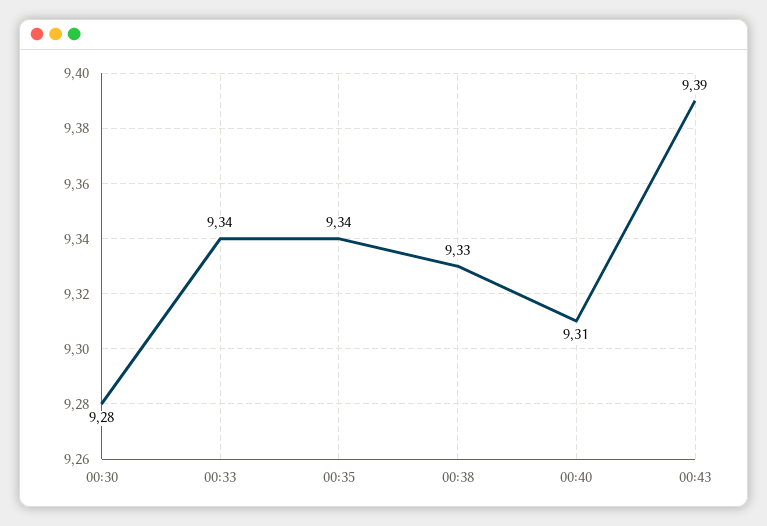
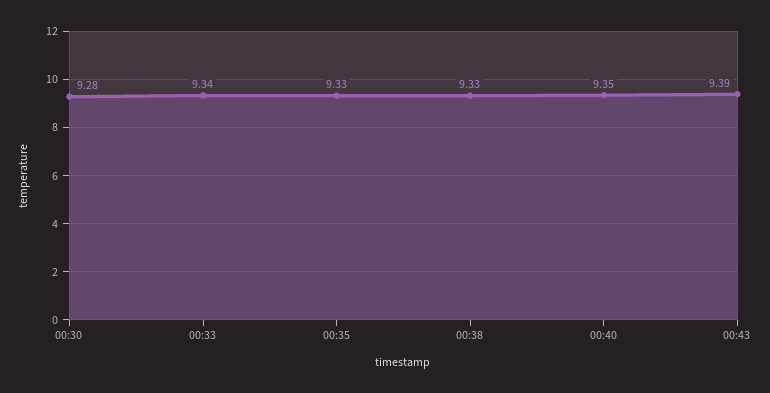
00:35: 9.34 -> 9.33
00:40: 9.31 -> 9.35

